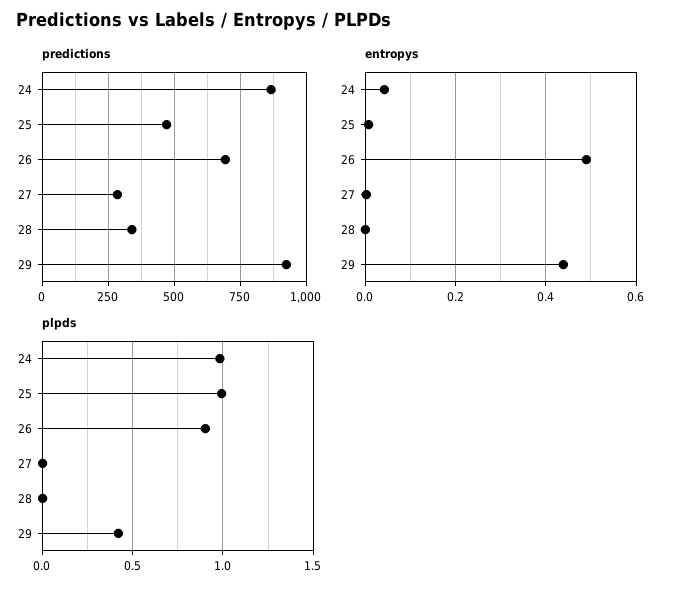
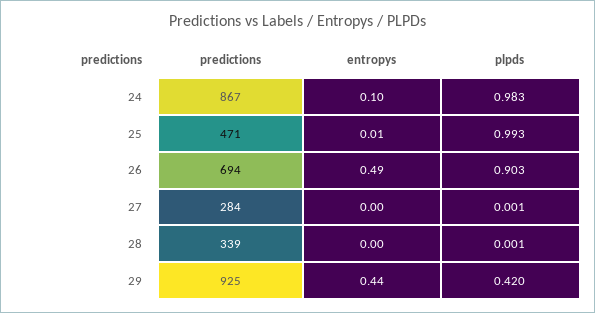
entropys, 24: 0.04 -> 0.1

